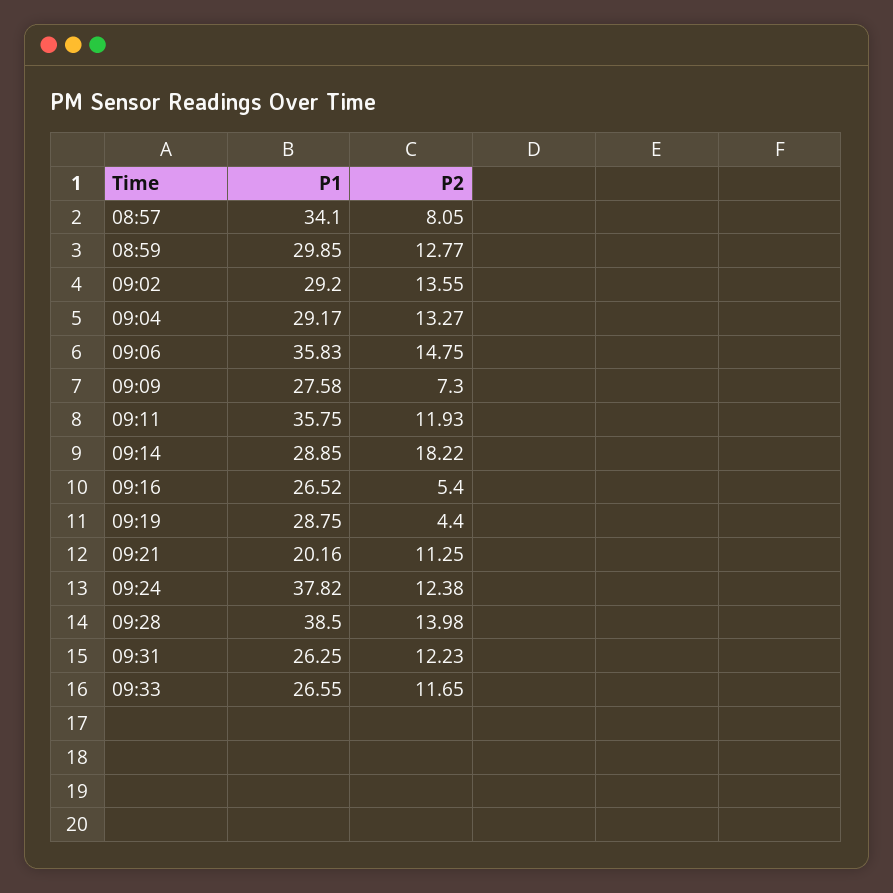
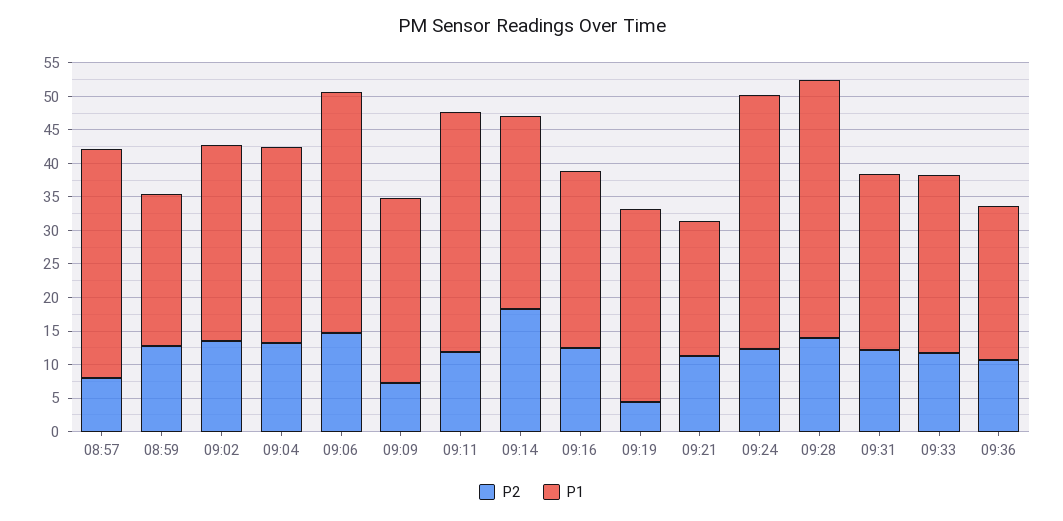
P1, 08:59: 29.85 -> 22.5
P2, 09:16: 5.4 -> 12.5
P2, 09:36: none -> 10
P1, 09:36: none -> 22.5

